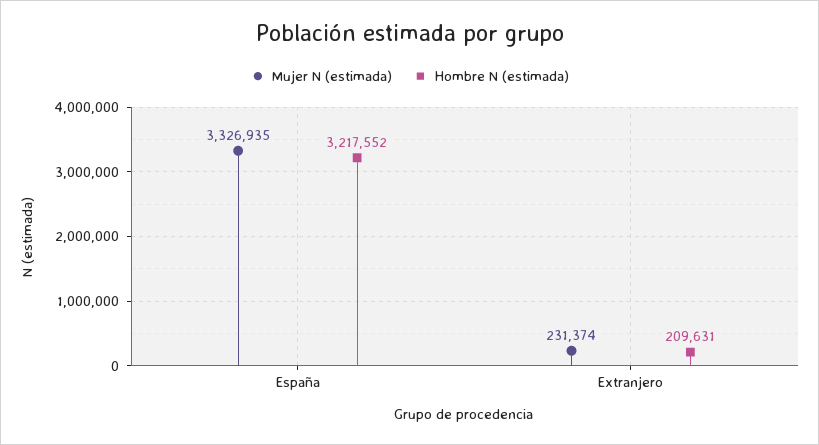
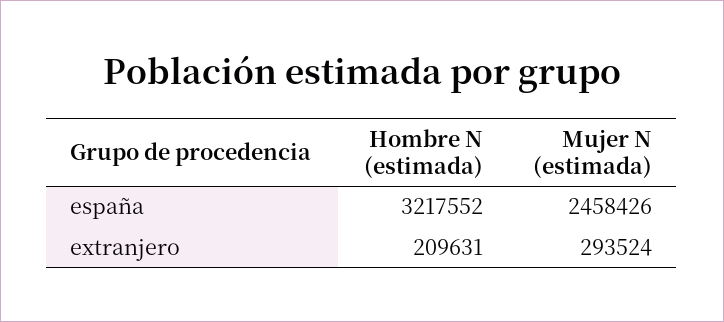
Mujer N (estimada), España: 3326935 -> 2458426
Mujer N (estimada), Extranjero: 231374 -> 293524

